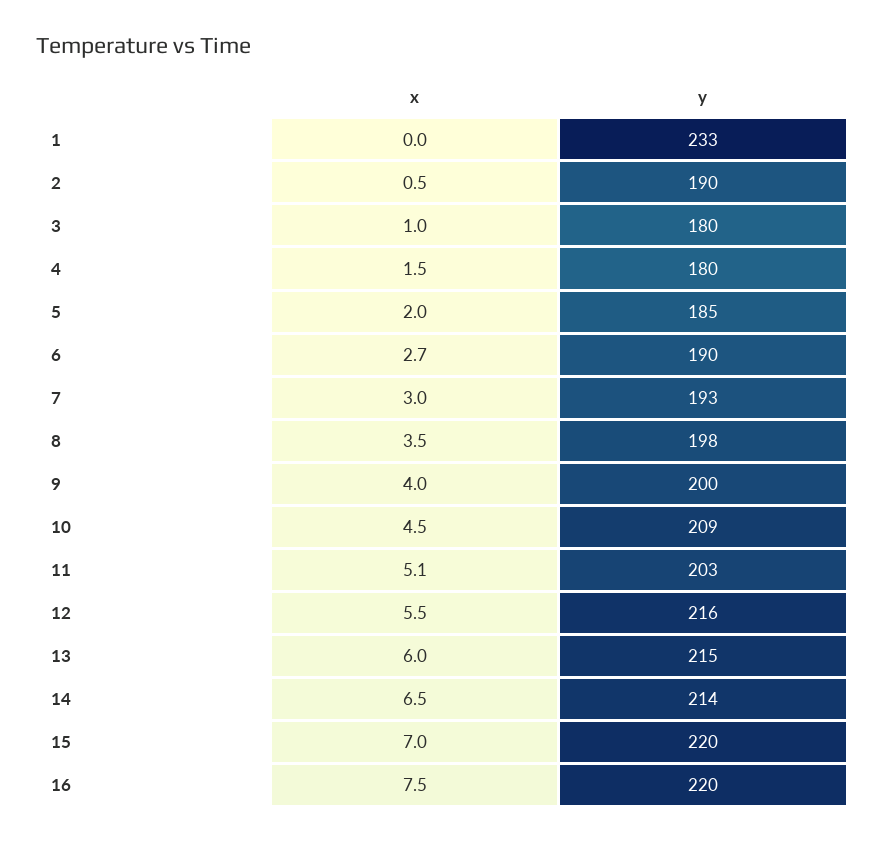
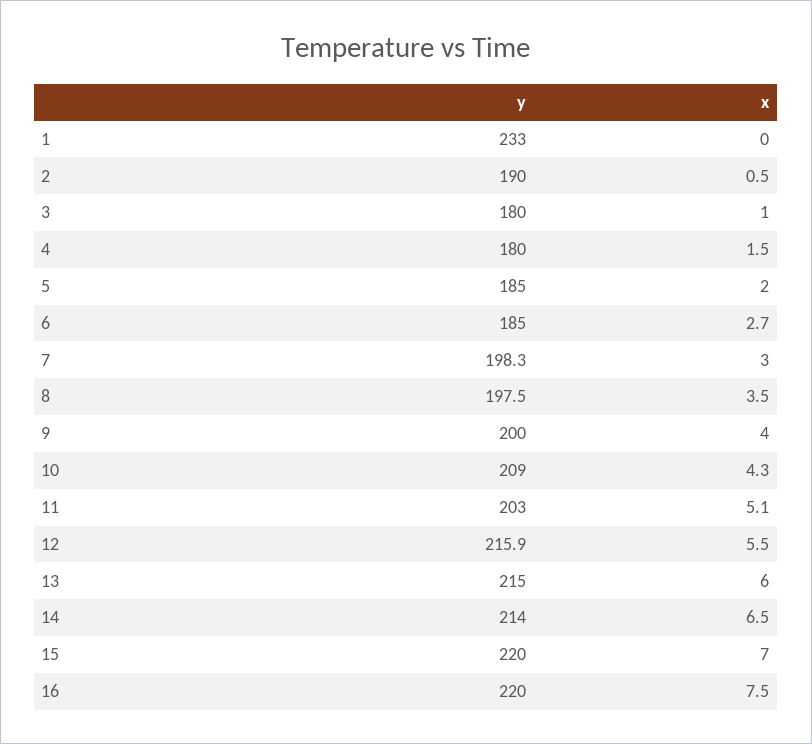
y, 6: 190 -> 185
y, 7: 193 -> 198.3
x, 10: 4.5 -> 4.3

